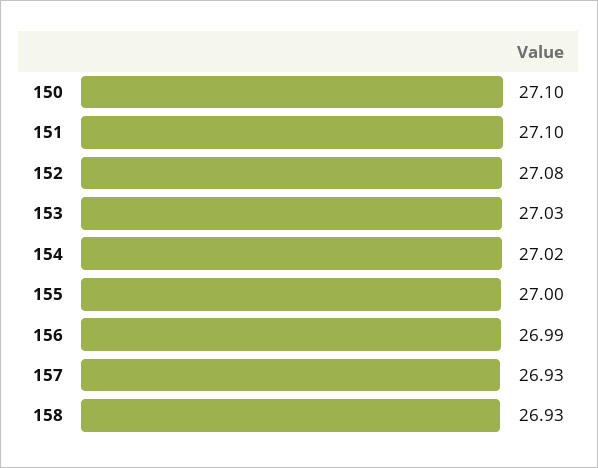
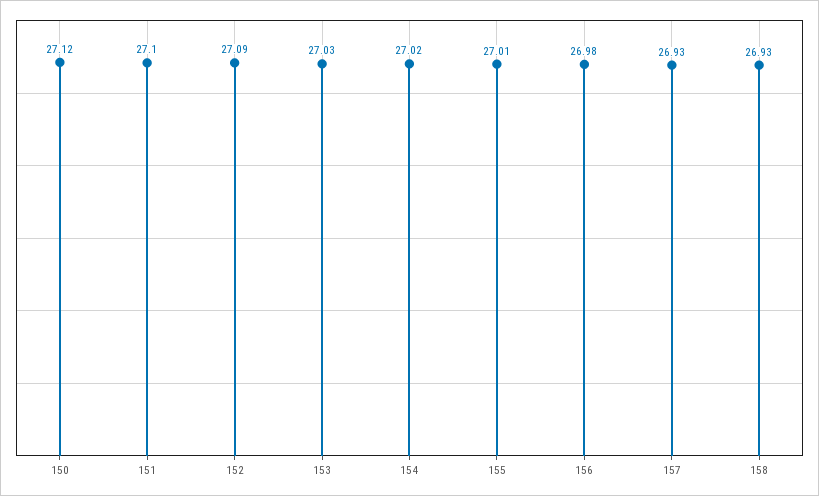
150: 27.1 -> 27.12
152: 27.08 -> 27.09
155: 27 -> 27.01
156: 26.99 -> 26.98

